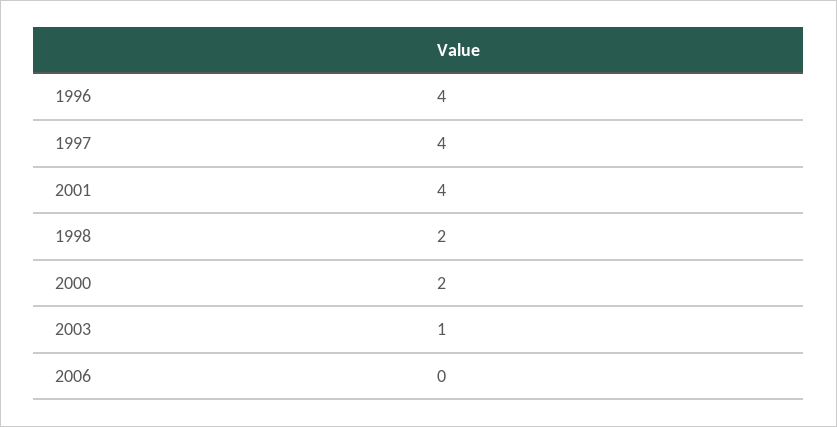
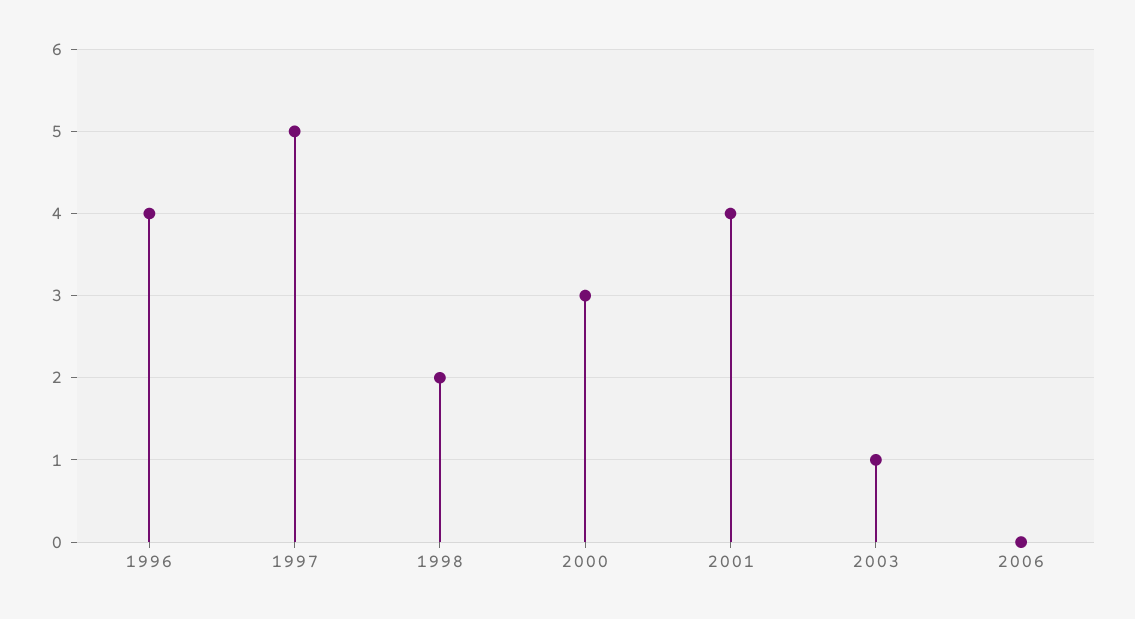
1997: 4 -> 5
2000: 2 -> 3

